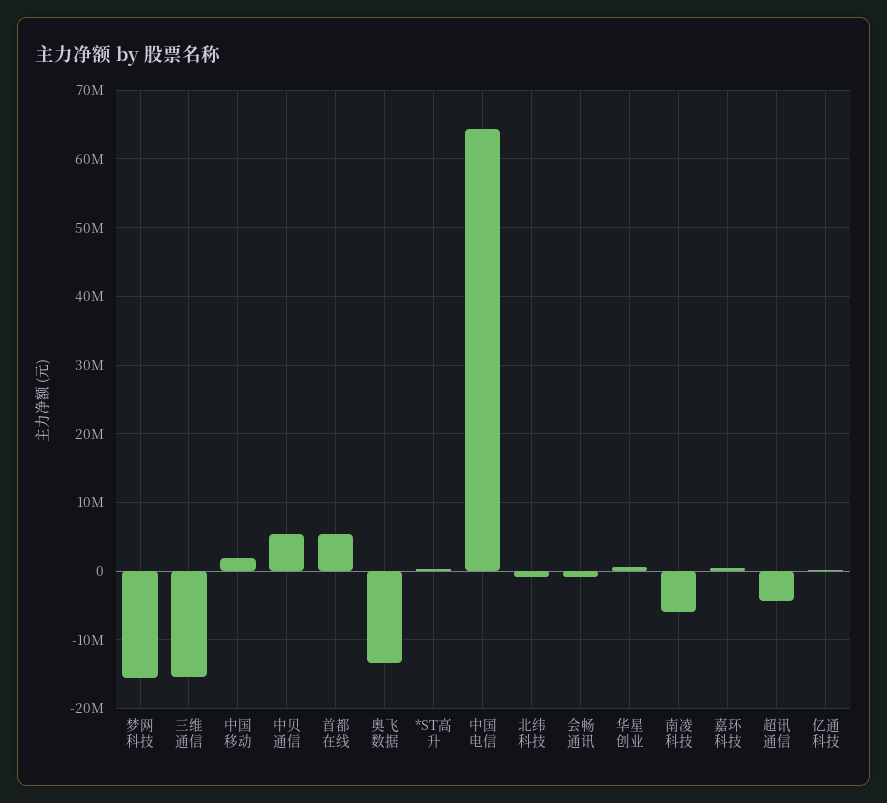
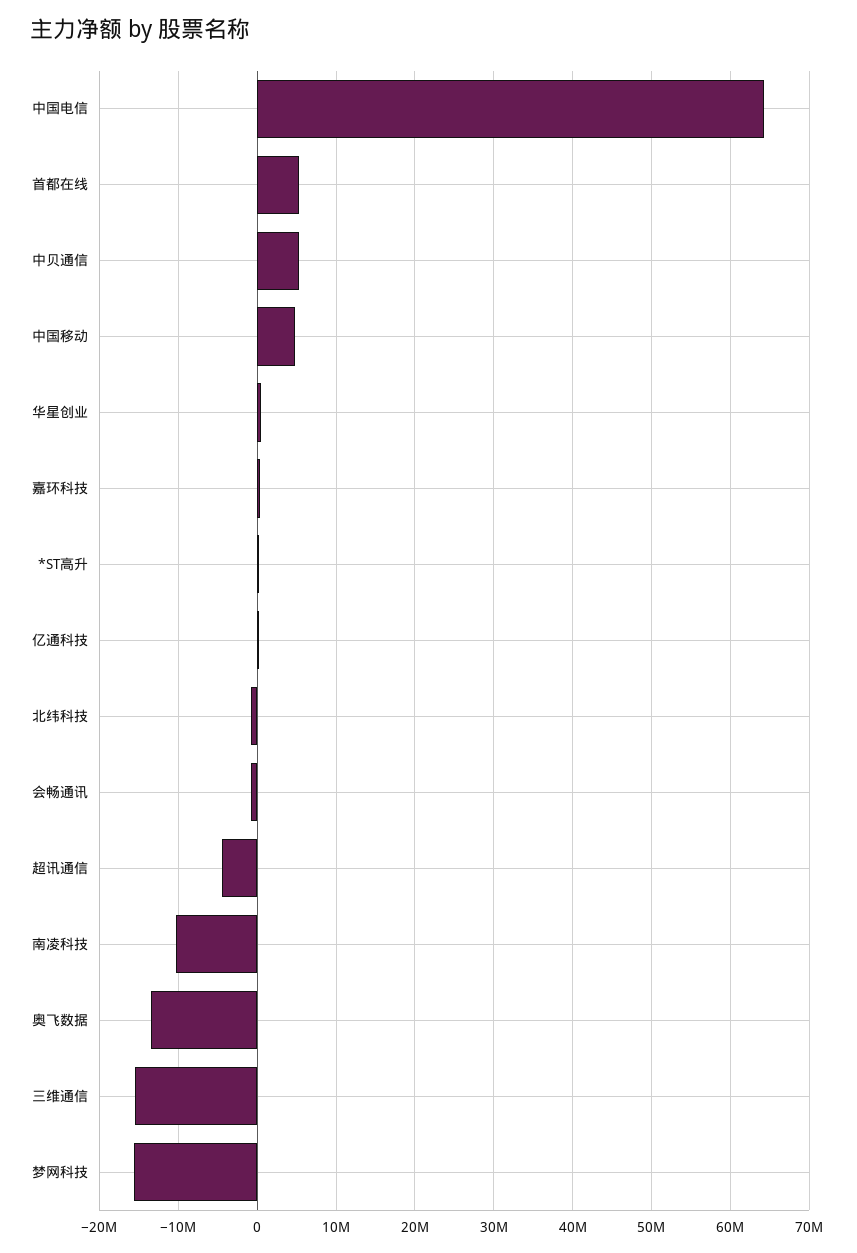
中国移动: 2000000 -> 5000000
南凌科技: -6000000 -> -10000000

